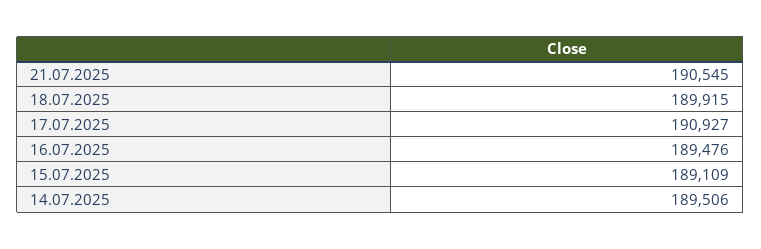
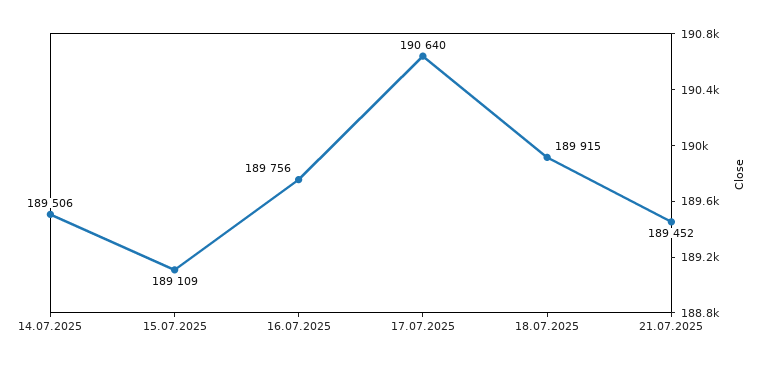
21.07.2025: 190545 -> 189452
17.07.2025: 190927 -> 190640
16.07.2025: 189476 -> 189756

